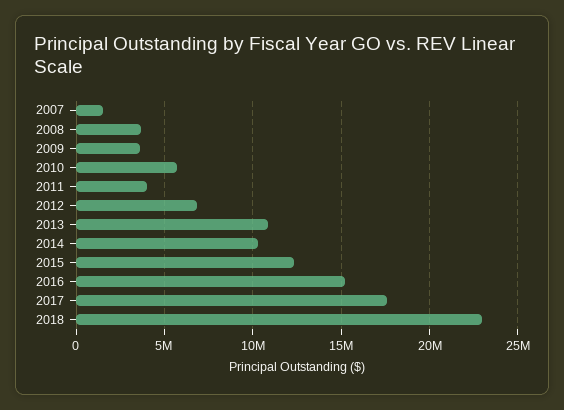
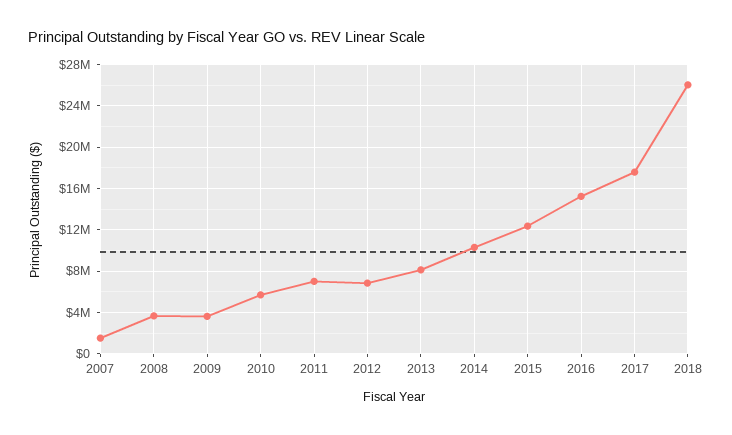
2011: 4000000 -> 7000000
2013: 11000000 -> 8000000
2018: 23000000 -> 26000000

